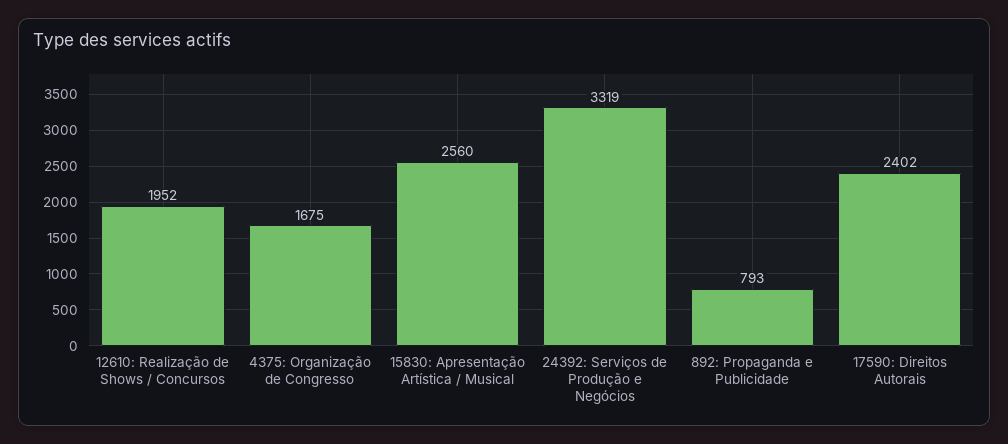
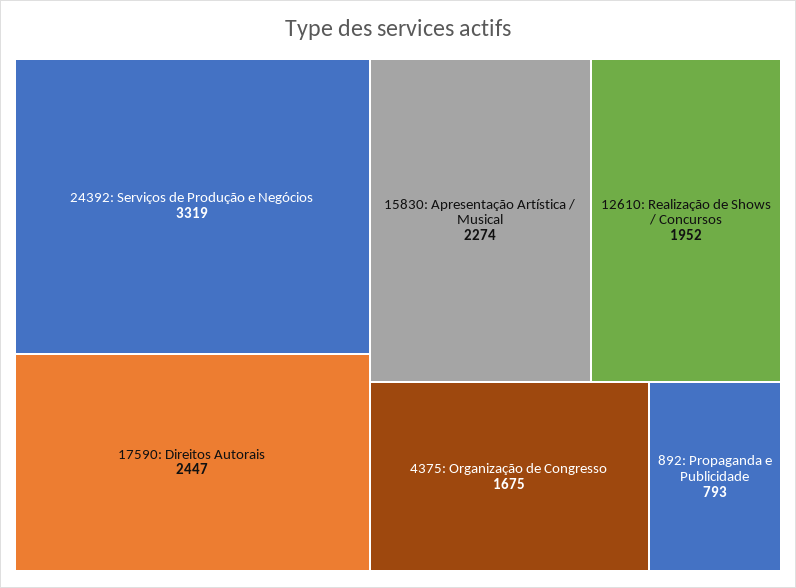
15830: Apresentação Artística / Musical: 2560 -> 2274
17590: Direitos Autorais: 2402 -> 2447

